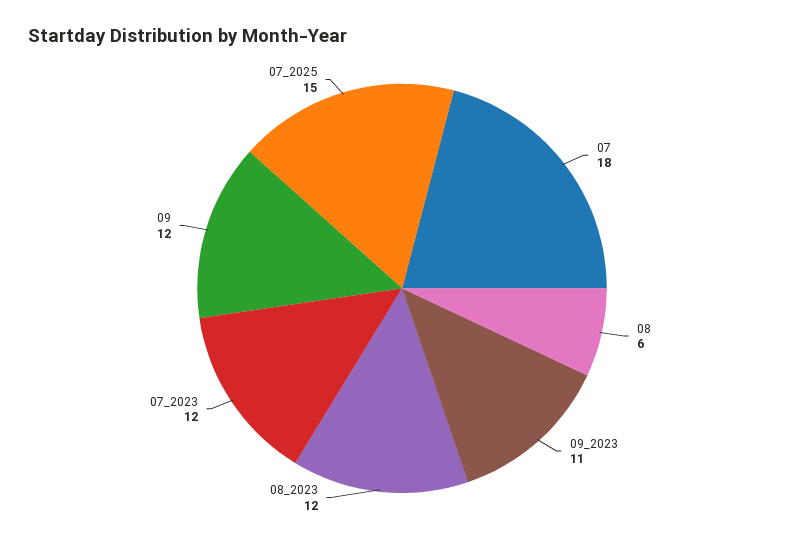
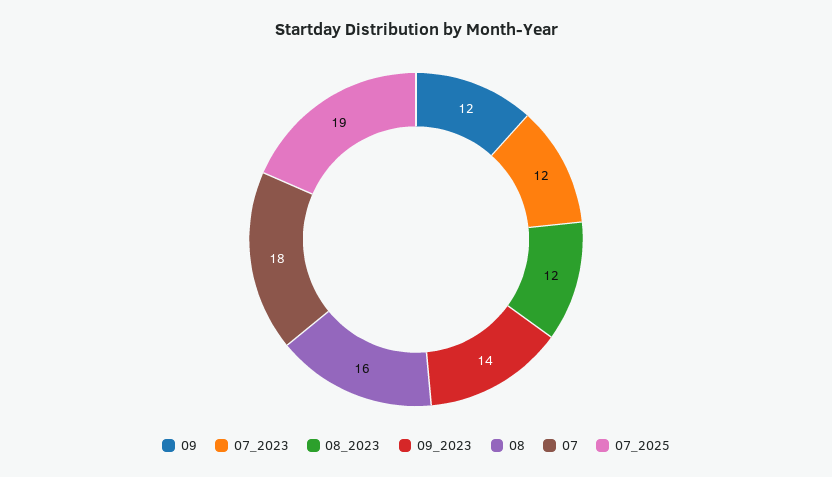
08: 6 -> 16
09_2023: 11 -> 14
07_2025: 15 -> 19

